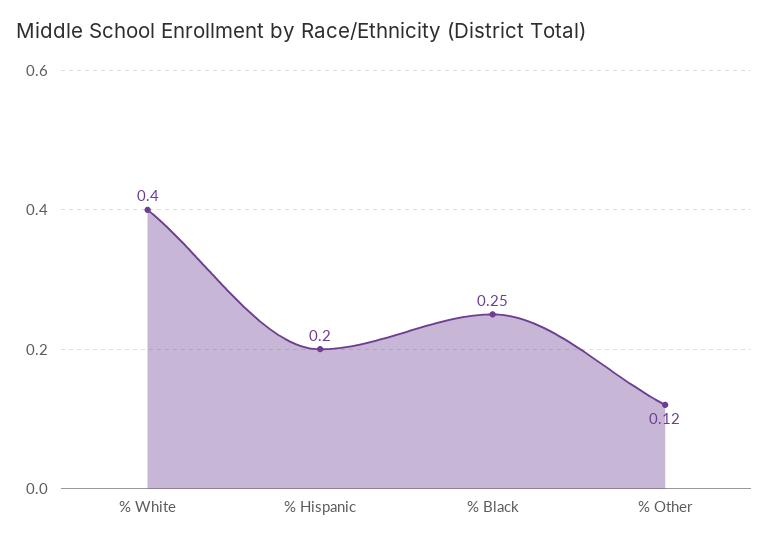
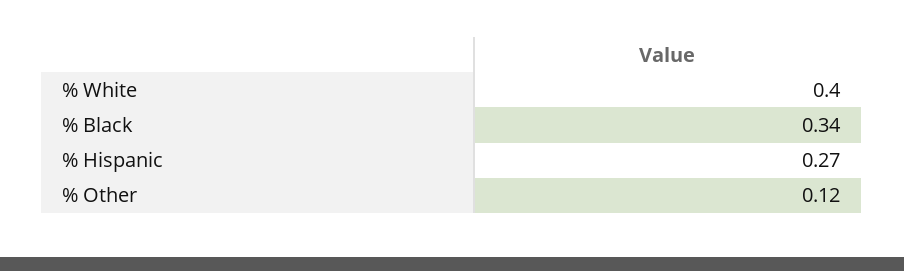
% Hispanic: 0.2 -> 0.27
% Black: 0.25 -> 0.34

